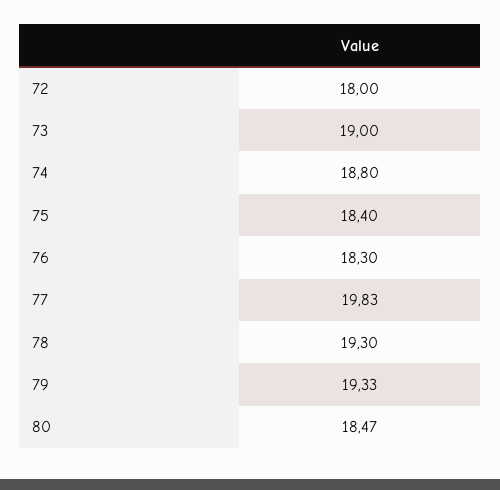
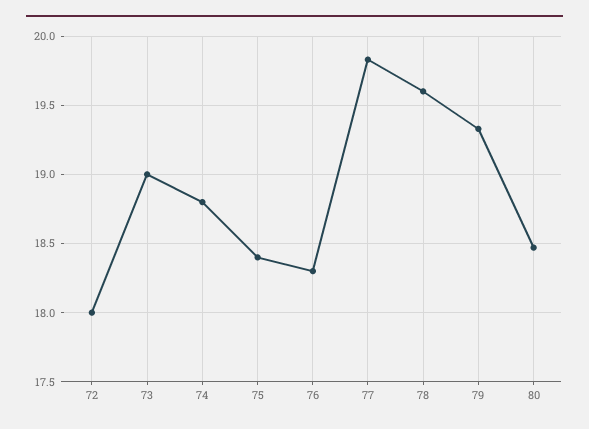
78: 19.3 -> 19.6

